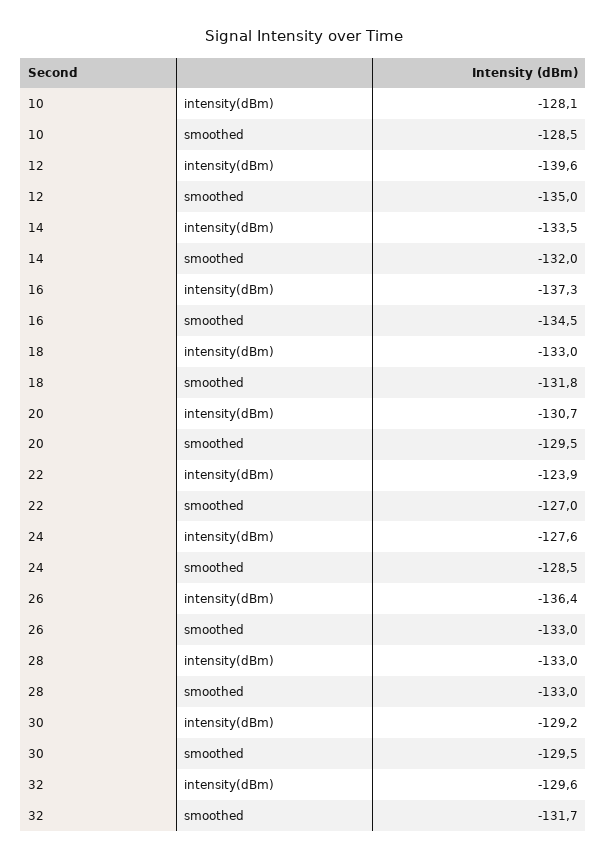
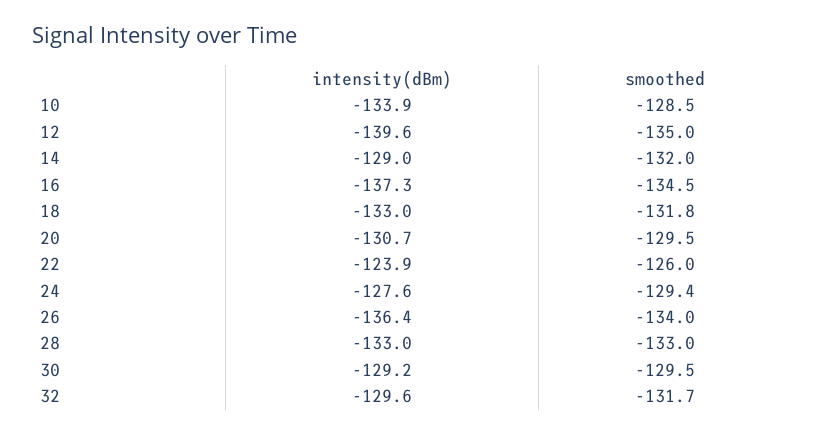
10, intensity(dBm): -128.1 -> -133.9
14, intensity(dBm): -133.5 -> -129
22, smoothed: -127 -> -126
24, smoothed: -128.5 -> -129.4
26, smoothed: -133 -> -134

